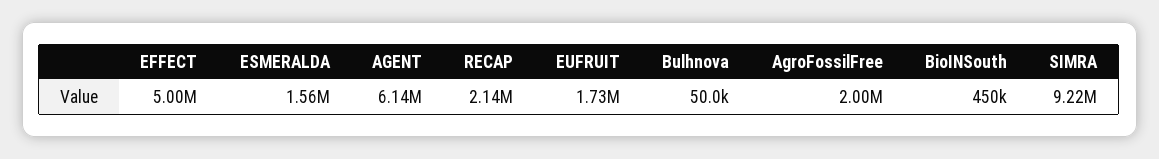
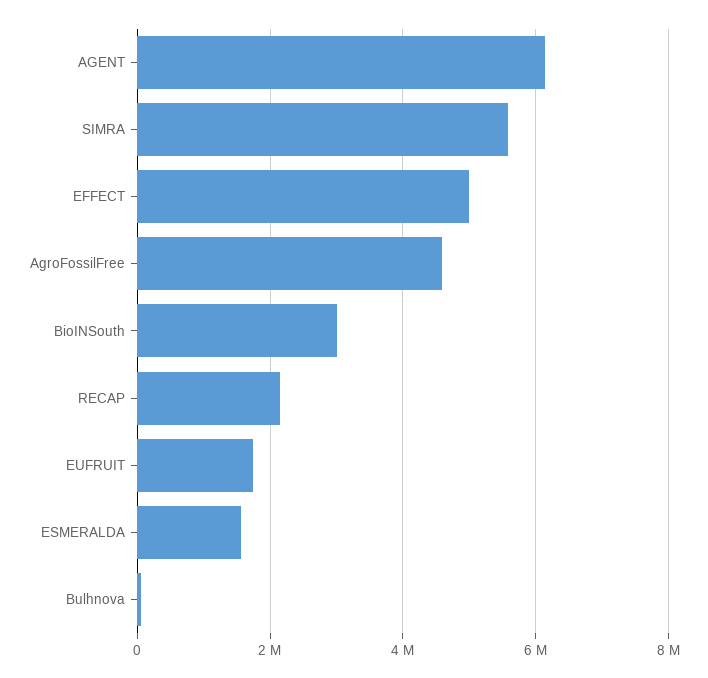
AgroFossilFree: 2000000 -> 4600000
BioINSouth: 450000 -> 3000000
SIMRA: 9220000 -> 5600000

